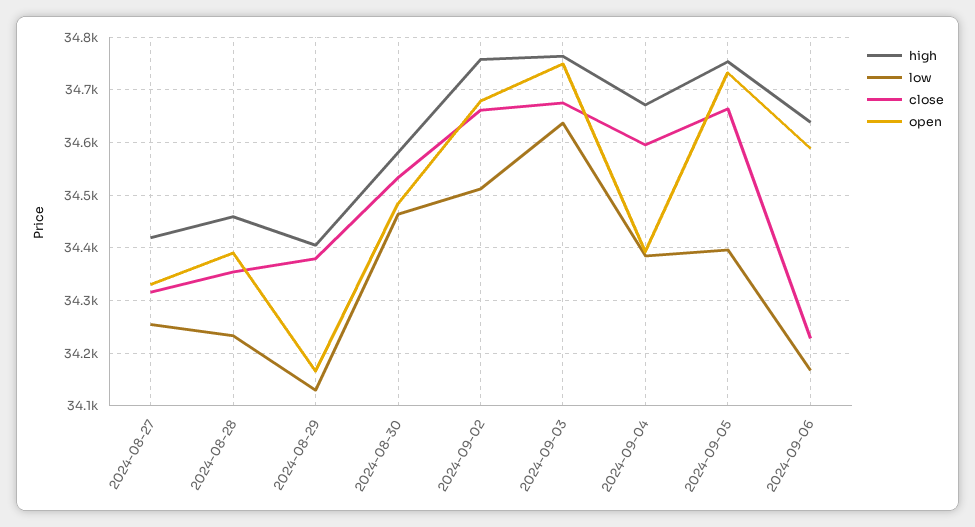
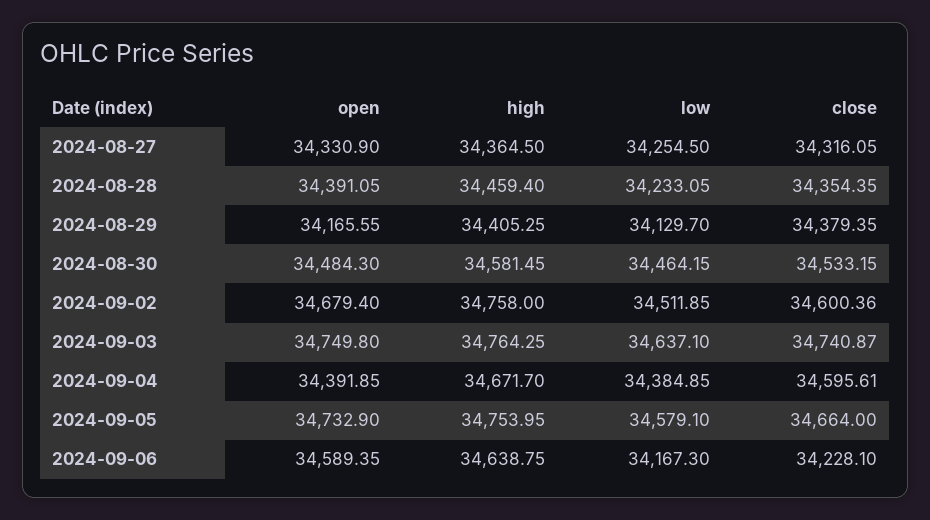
high, 2024-08-27: 34420 -> 34364.5
close, 2024-09-02: 34660 -> 34600.36
close, 2024-09-03: 34680 -> 34740.87
low, 2024-09-05: 34400 -> 34579.1

